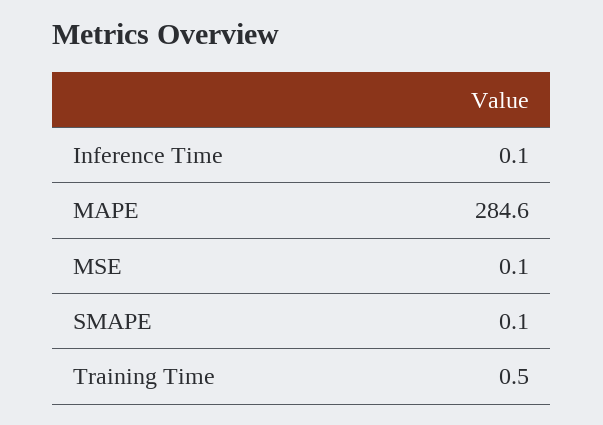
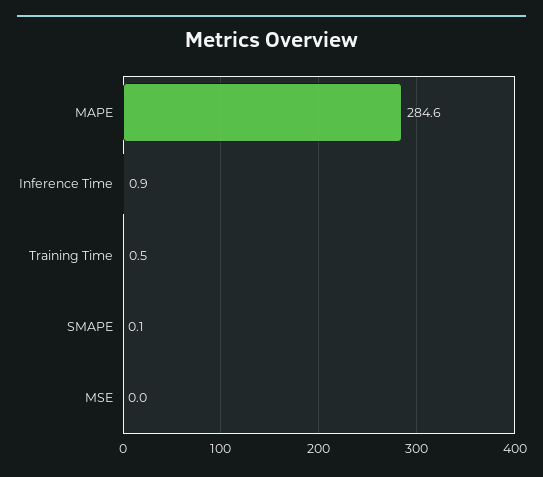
Inference Time: 0.1 -> 0.9
MSE: 0.1 -> 0

